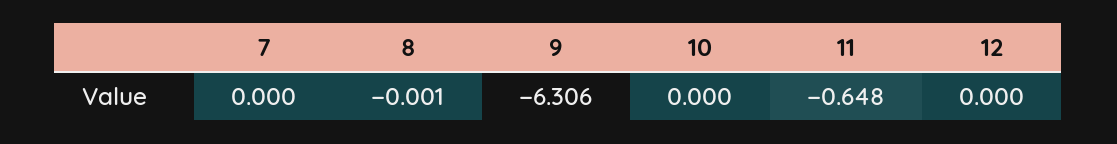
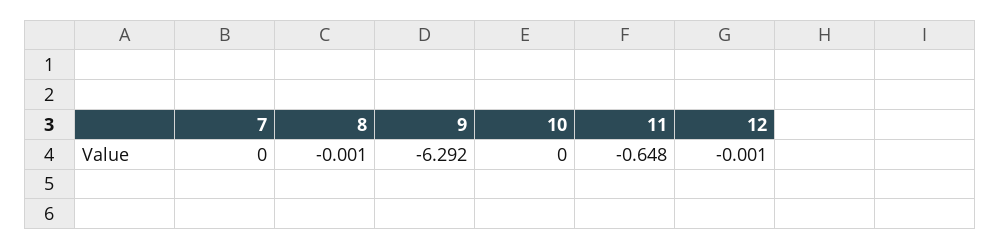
9: -6.306 -> -6.292
12: 0 -> -0.001

